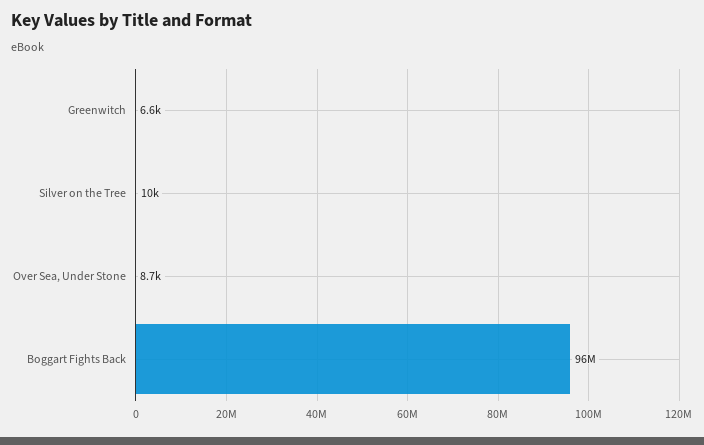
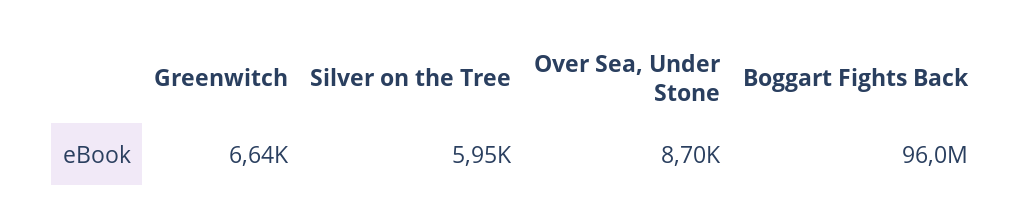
Silver on the Tree: 10000 -> 5950

